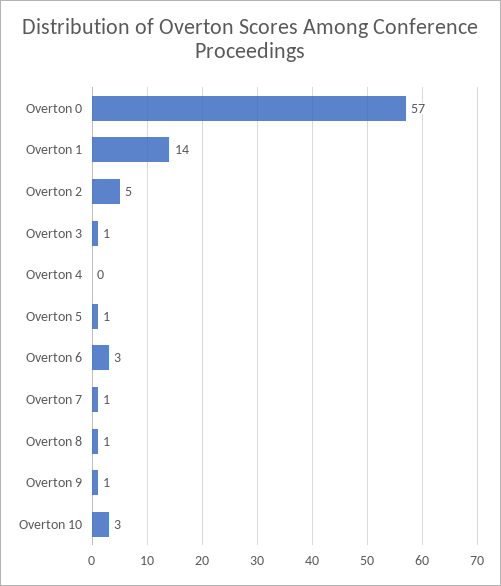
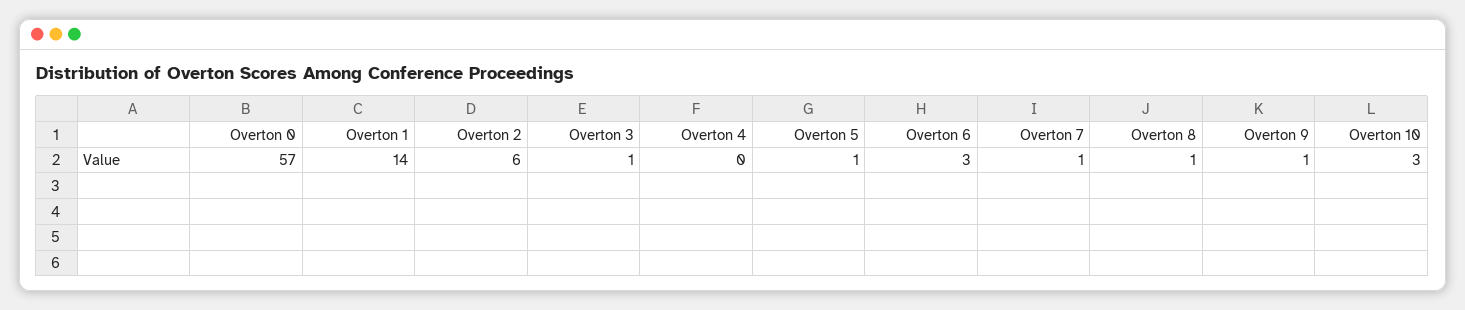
Overton 2: 5 -> 6

